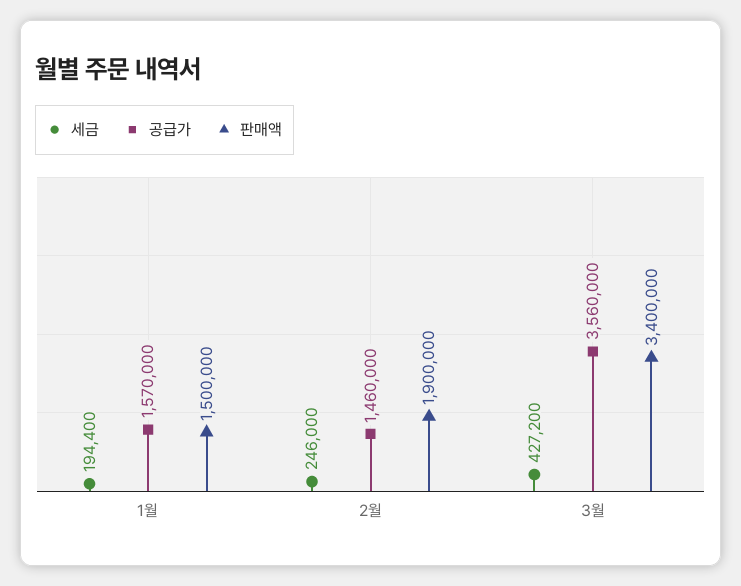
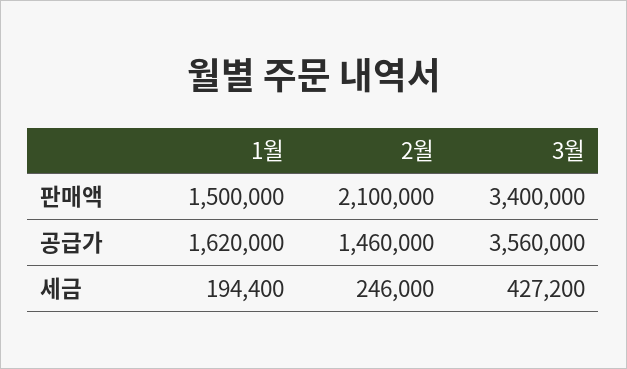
공급가, 1월: 1570000 -> 1620000
판매액, 2월: 1900000 -> 2100000

